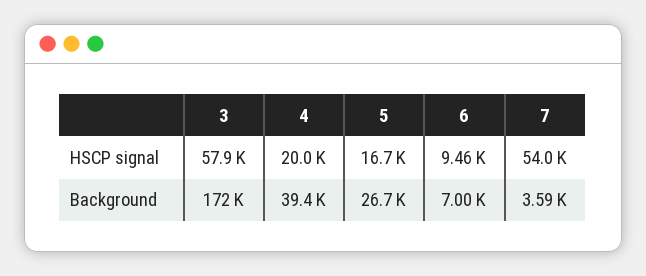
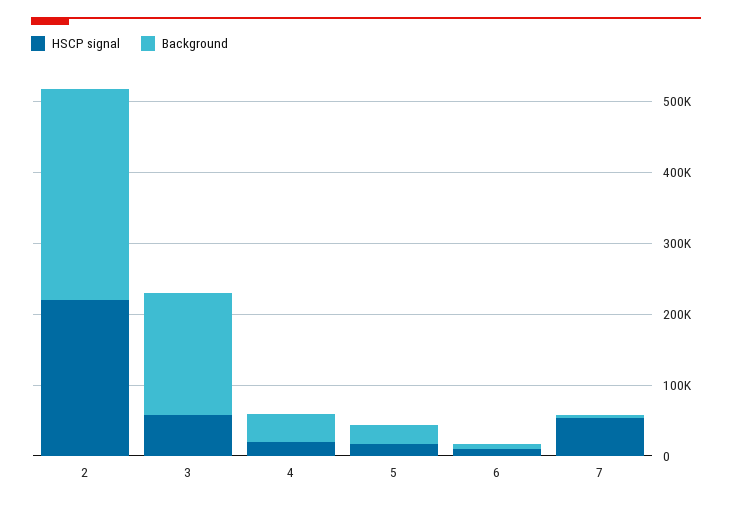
HSCP signal, 2: none -> 220000
Background, 2: none -> 300000

